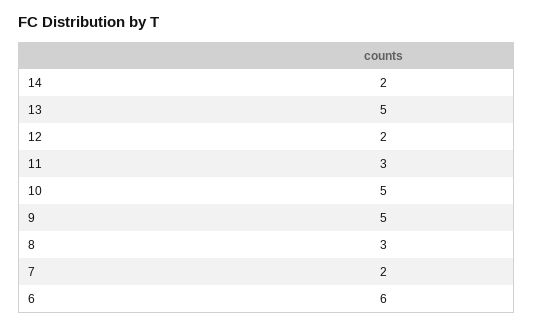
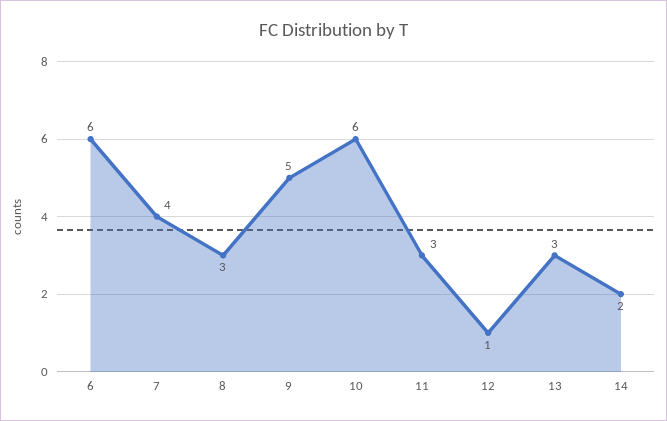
13: 5 -> 3
12: 2 -> 1
10: 5 -> 6
7: 2 -> 4

